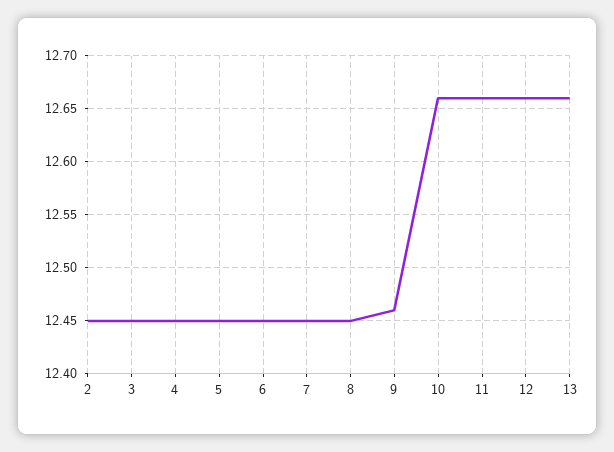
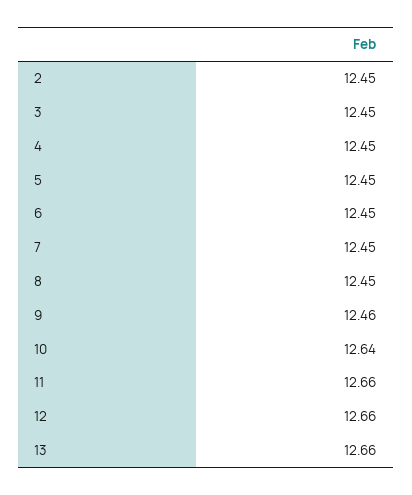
10: 12.66 -> 12.64

